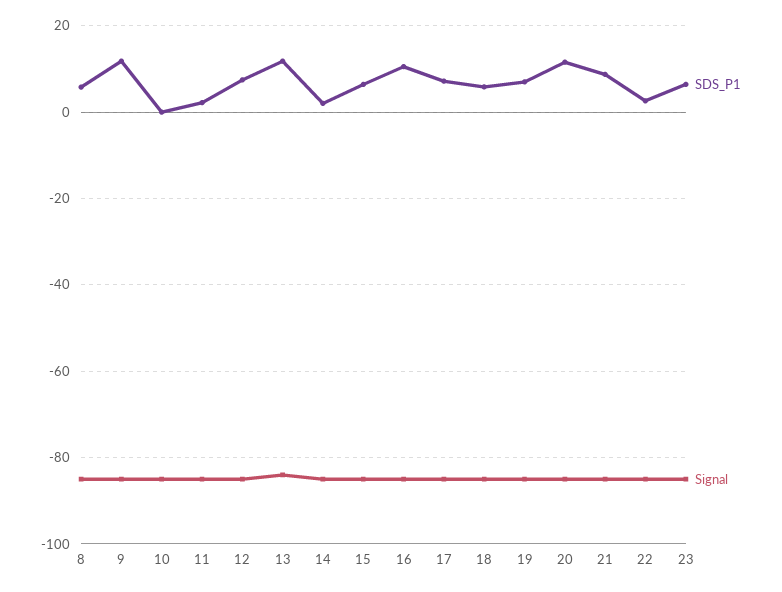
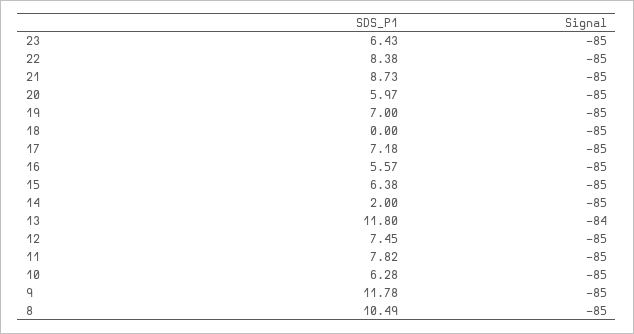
SDS_P1, 8: 6 -> 10.49
SDS_P1, 10: 0 -> 6.28
SDS_P1, 11: 2 -> 7.82
SDS_P1, 16: 10 -> 5.57
SDS_P1, 18: 6 -> 0
SDS_P1, 20: 12 -> 5.97
SDS_P1, 22: 2 -> 8.38

